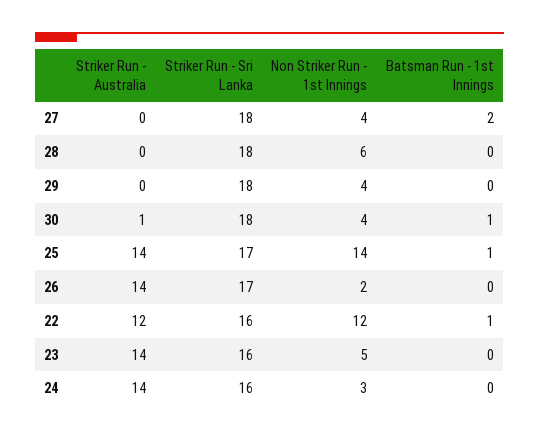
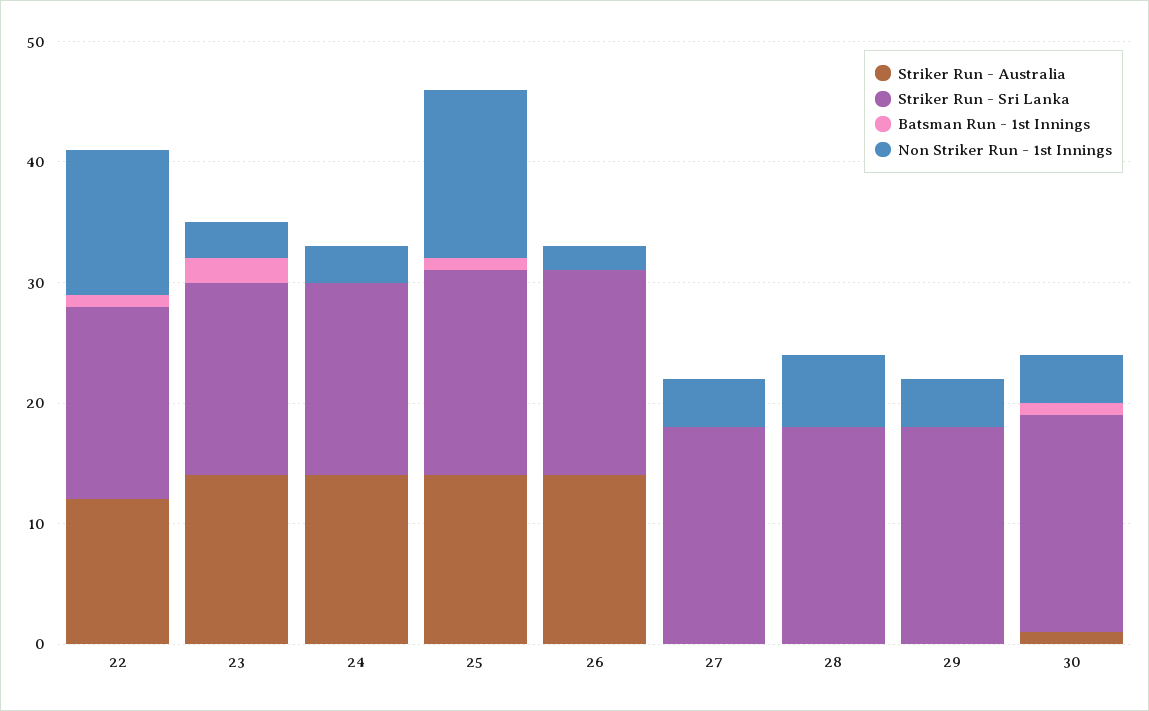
Batsman Run - 1st Innings, 27: 2 -> 0
Non Striker Run - 1st Innings, 23: 5 -> 3
Batsman Run - 1st Innings, 23: 0 -> 2

